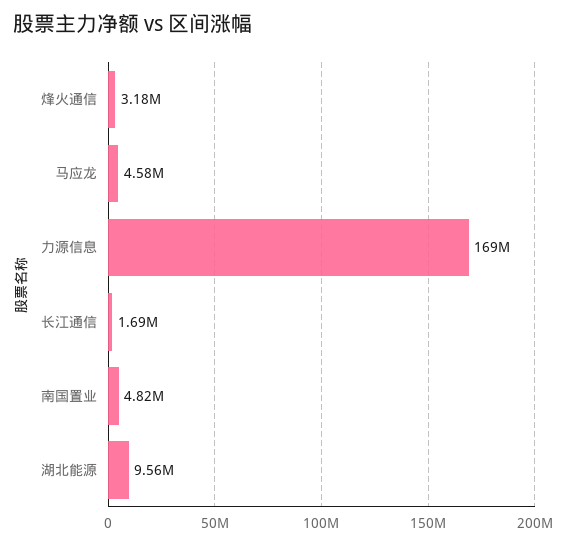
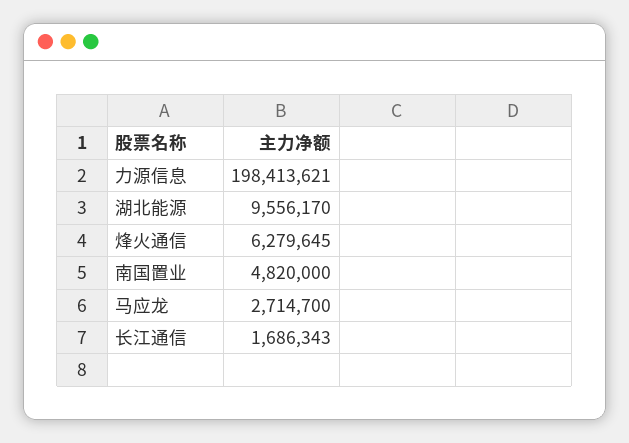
烽火通信: 3180000 -> 6279645
马应龙: 4580000 -> 2714700
力源信息: 169000000 -> 198413621

